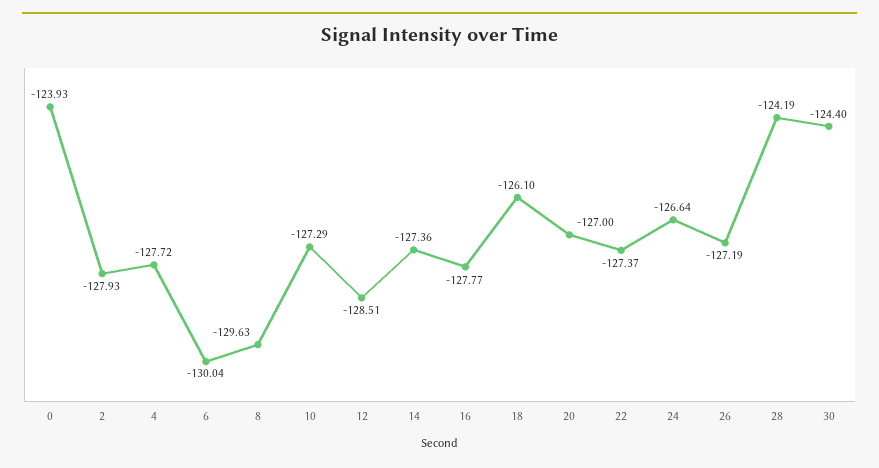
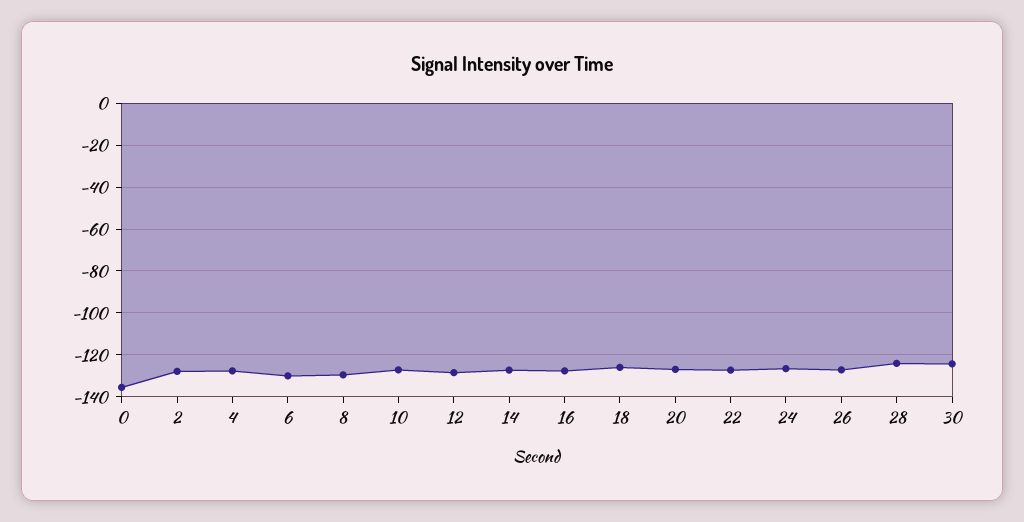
0: -123.93 -> -135

